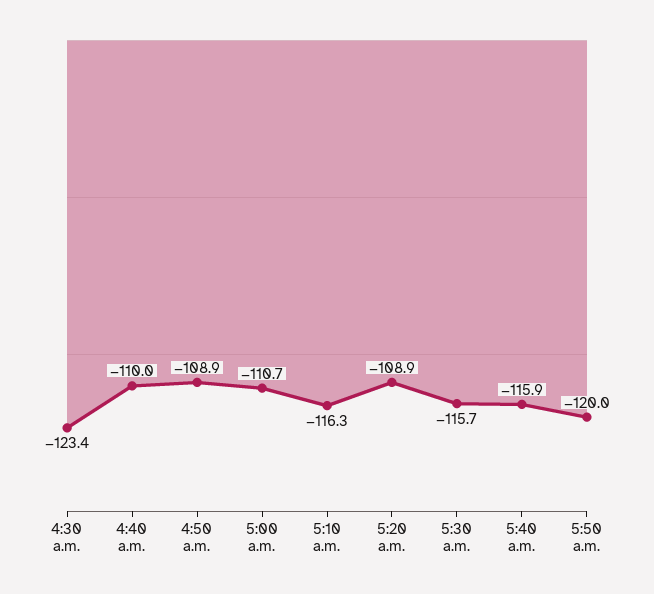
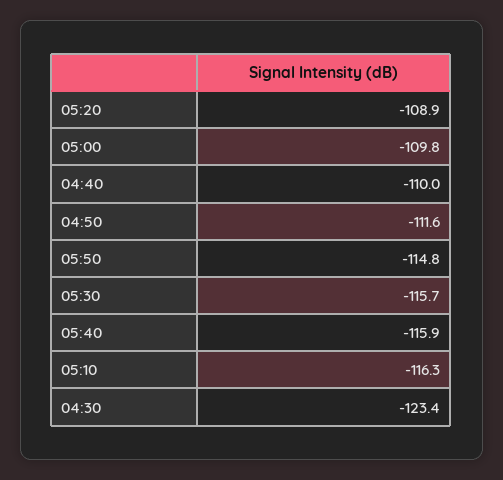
4:50 a.m.: -108.9 -> -111.6
5:00 a.m.: -110.7 -> -109.8
5:50 a.m.: -120 -> -114.8

